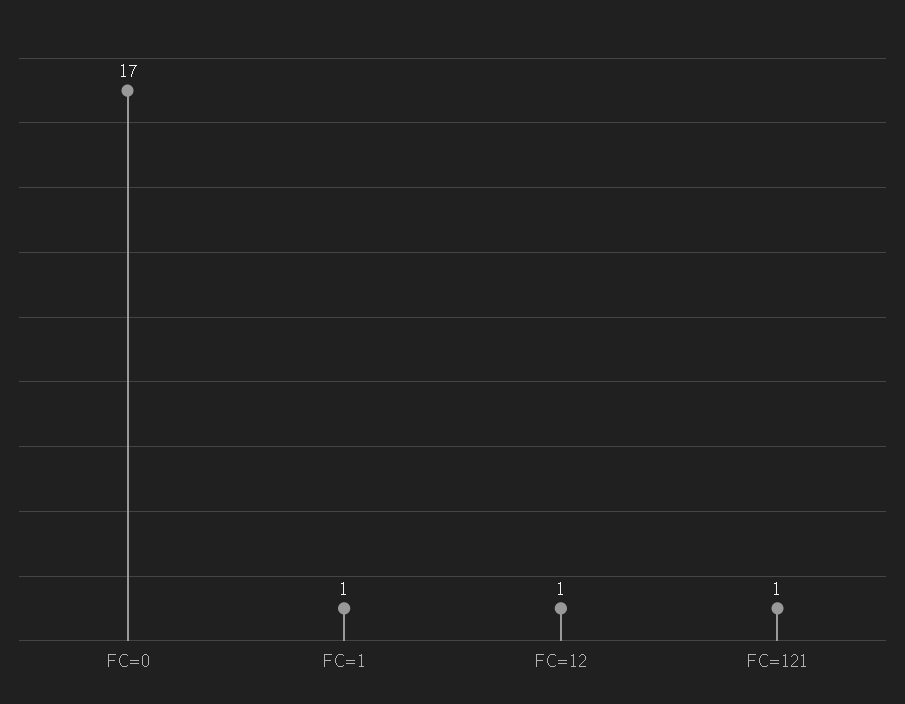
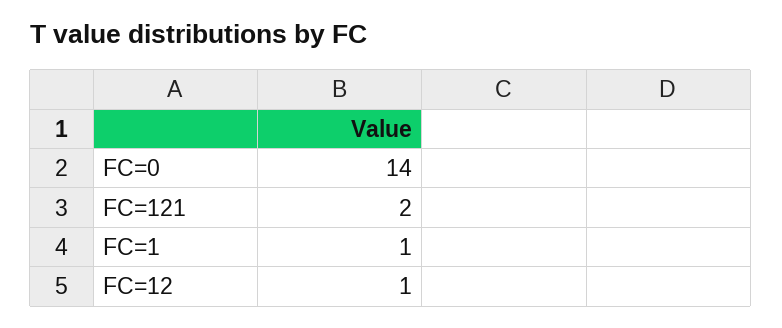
FC=0: 17 -> 14
FC=121: 1 -> 2

